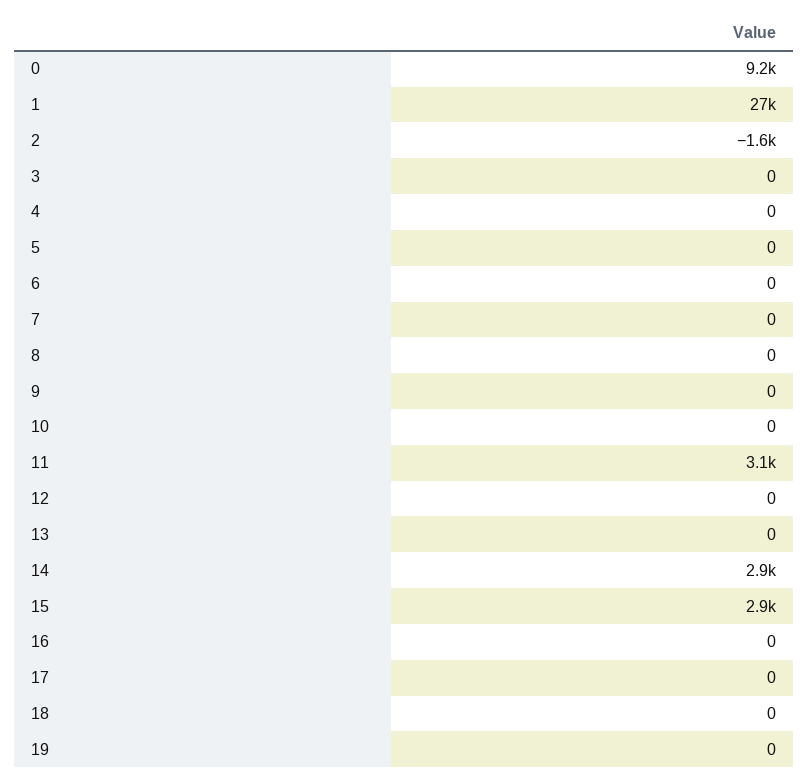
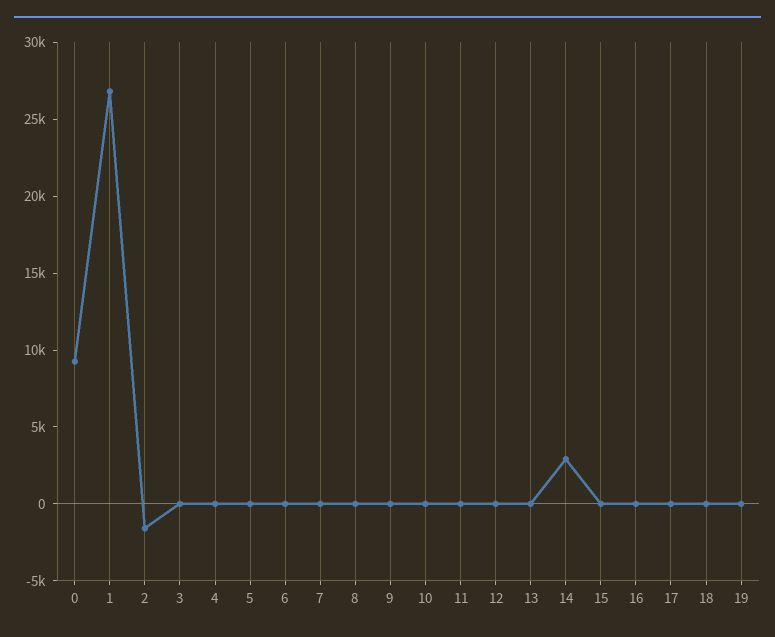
11: 3100 -> 0
15: 2900 -> 0

